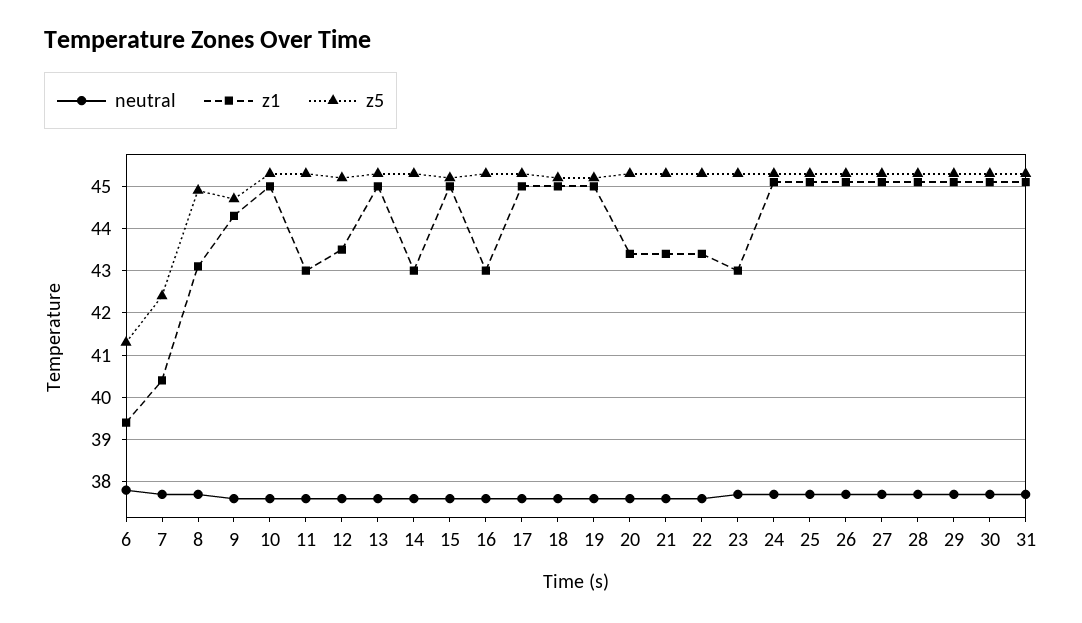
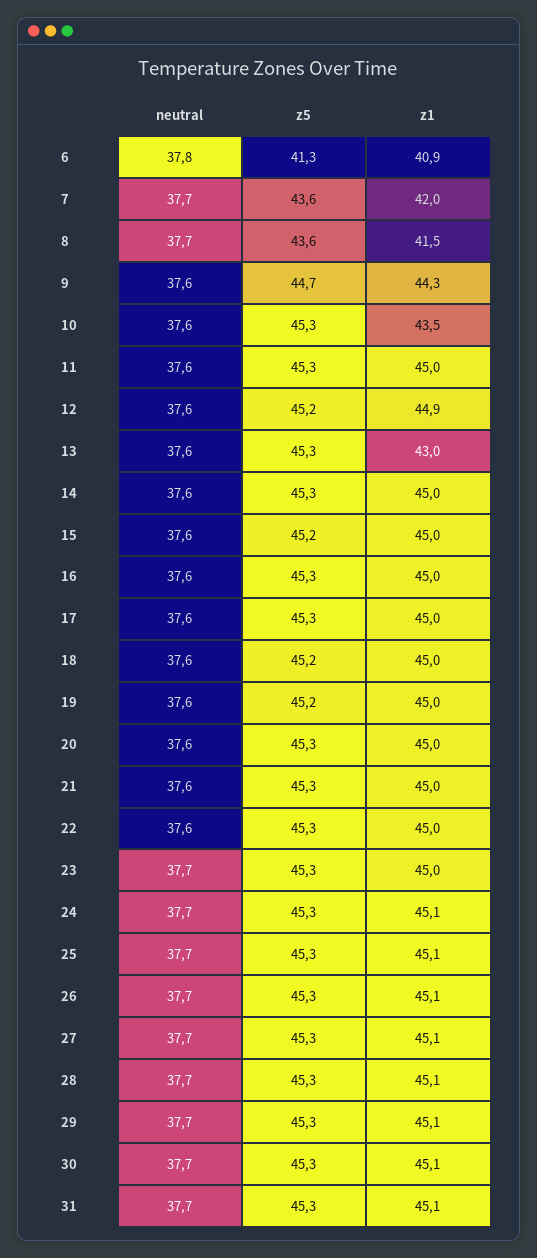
z1, 6: 39.5 -> 40.9
z1, 7: 40.5 -> 42
z5, 7: 42.5 -> 43.6
z1, 8: 43 -> 41.5
z5, 8: 45 -> 43.6
z1, 10: 45 -> 43.5
z1, 11: 43 -> 45
z1, 12: 43.5 -> 44.9
z1, 13: 45 -> 43
z1, 14: 43 -> 45
z1, 16: 43 -> 45
z1, 20: 43.5 -> 45
z1, 21: 43.5 -> 45
z1, 22: 43.5 -> 45
z1, 23: 43 -> 45

